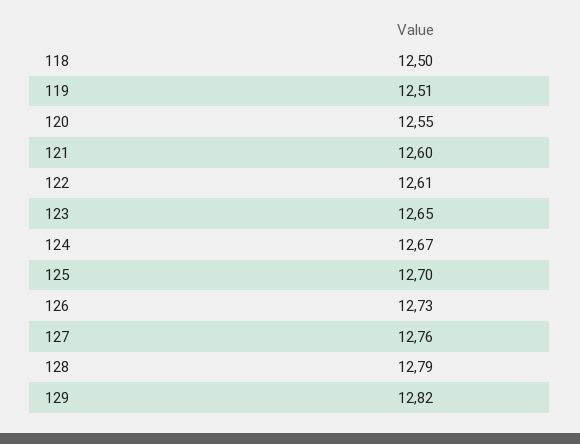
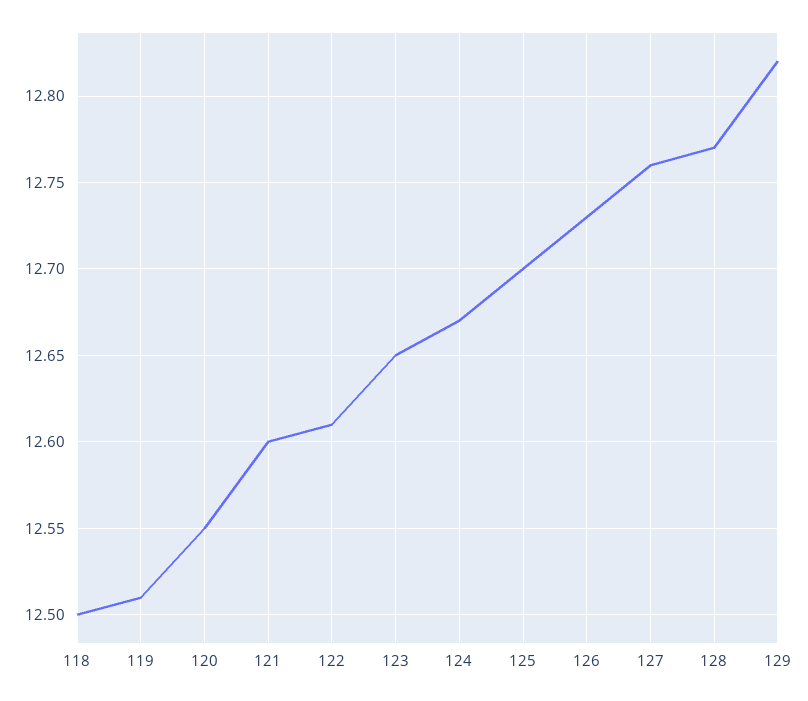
128: 12.79 -> 12.77

